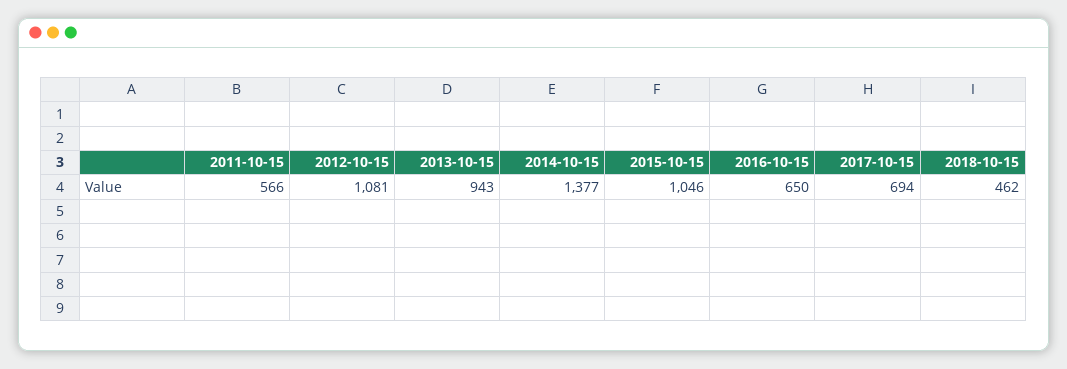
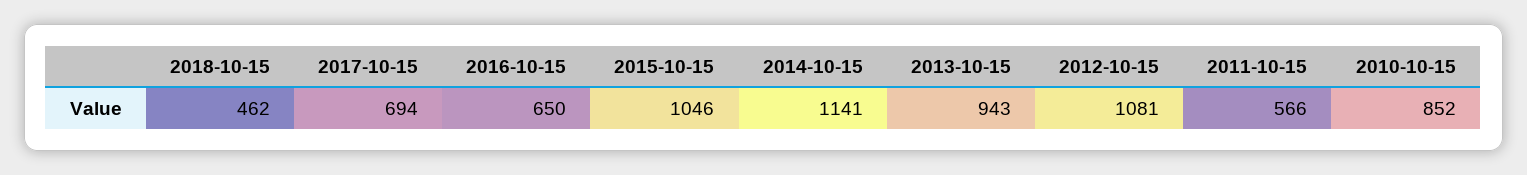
2014-10-15: 1377 -> 1141
2010-10-15: none -> 852

